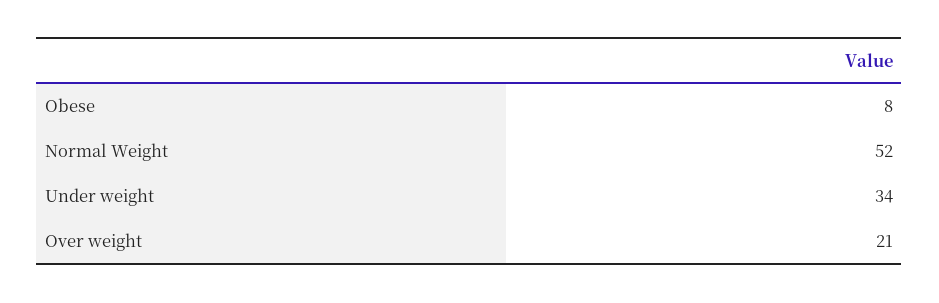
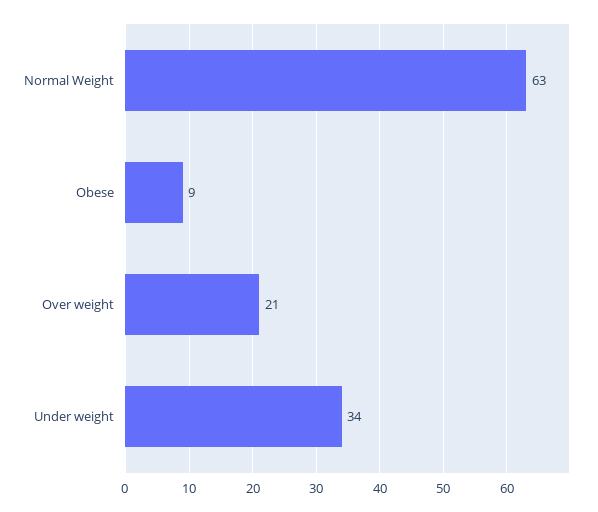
Obese: 8 -> 9
Normal Weight: 52 -> 63

